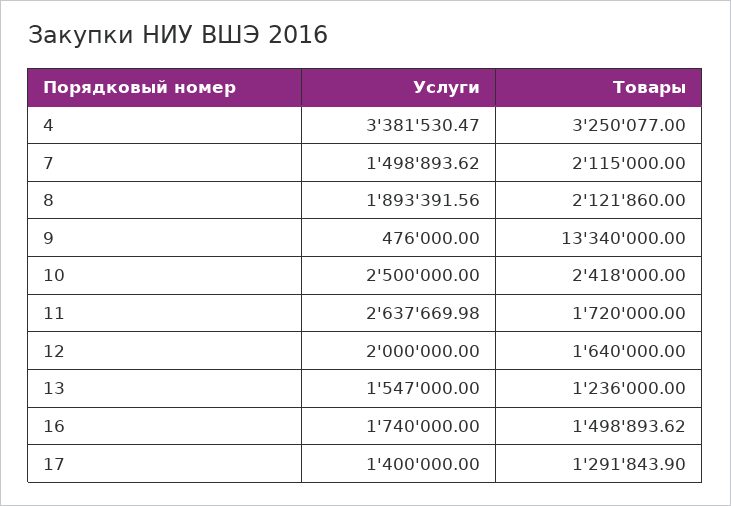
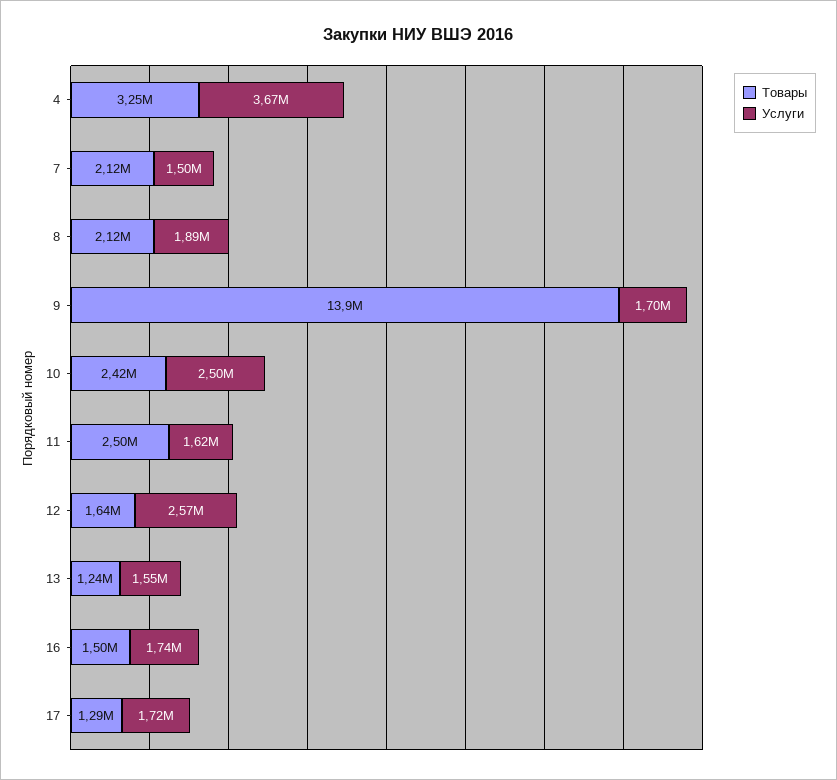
Услуги, 4: 3381530.47 -> 3670000
Услуги, 9: 476000 -> 1700000
Товары, 9: 13340000 -> 13900000
Услуги, 11: 2637669.98 -> 1620000
Товары, 11: 1720000 -> 2500000
Услуги, 12: 2000000 -> 2570000
Услуги, 17: 1400000 -> 1720000

